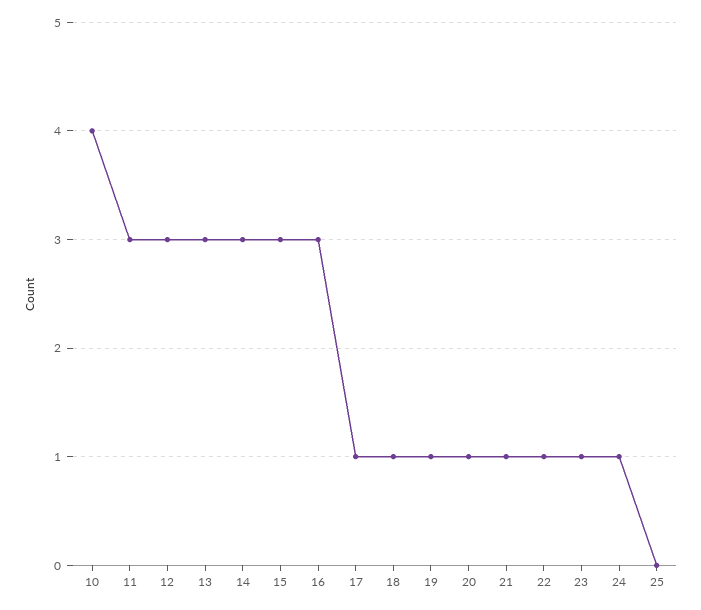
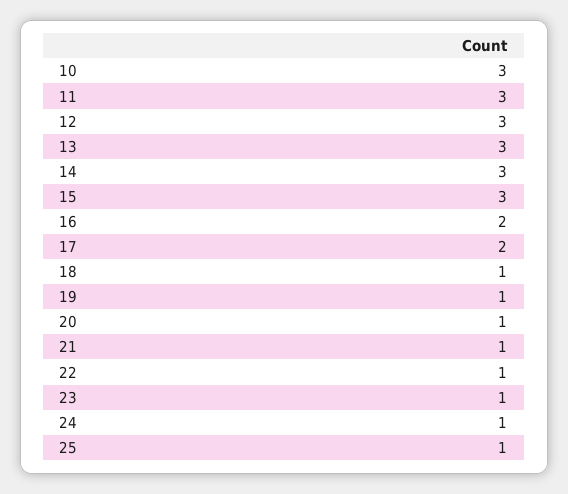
10: 4 -> 3
16: 3 -> 2
17: 1 -> 2
25: 0 -> 1

